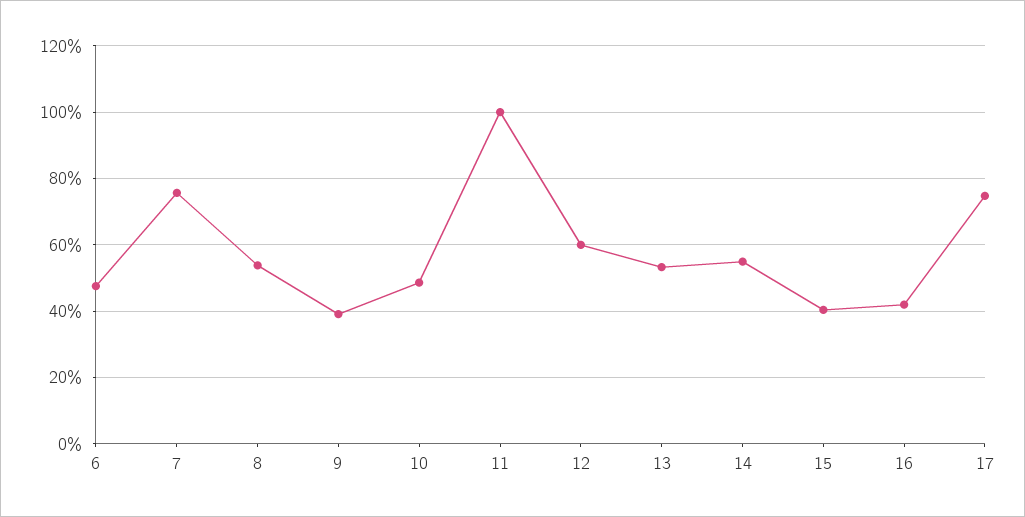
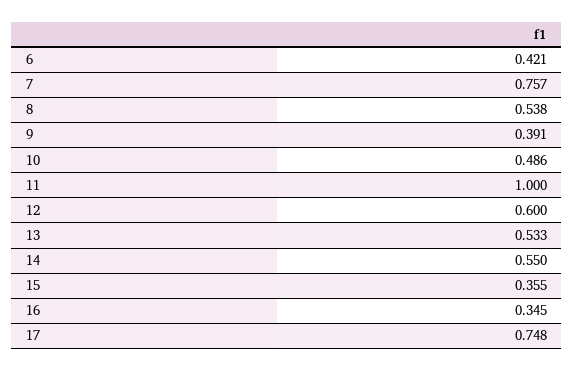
6: 0.48 -> 0.421
15: 0.4 -> 0.355
16: 0.42 -> 0.345

